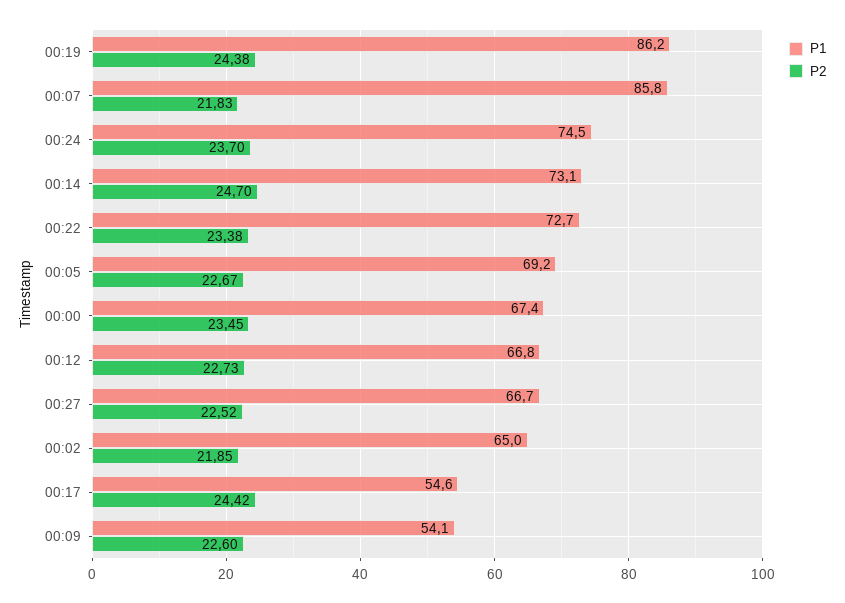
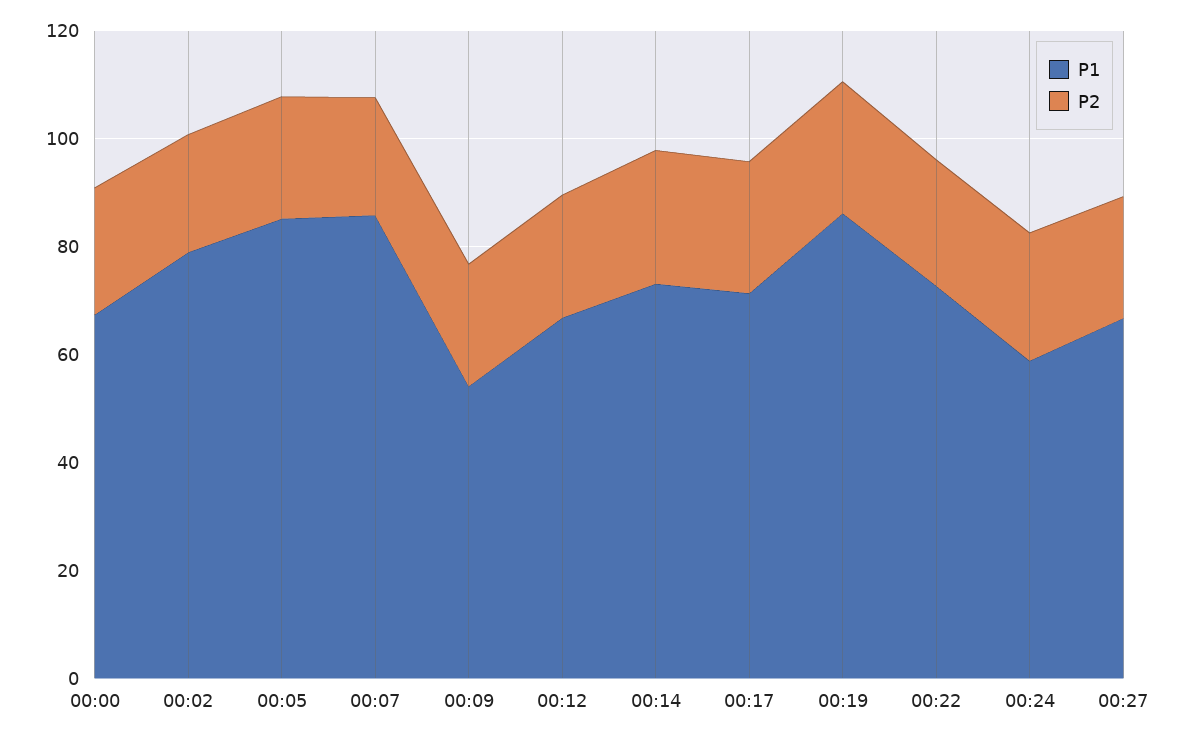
P1, 00:24: 74.5 -> 60
P1, 00:05: 69.2 -> 85
P1, 00:02: 65 -> 80
P1, 00:17: 54.6 -> 70

